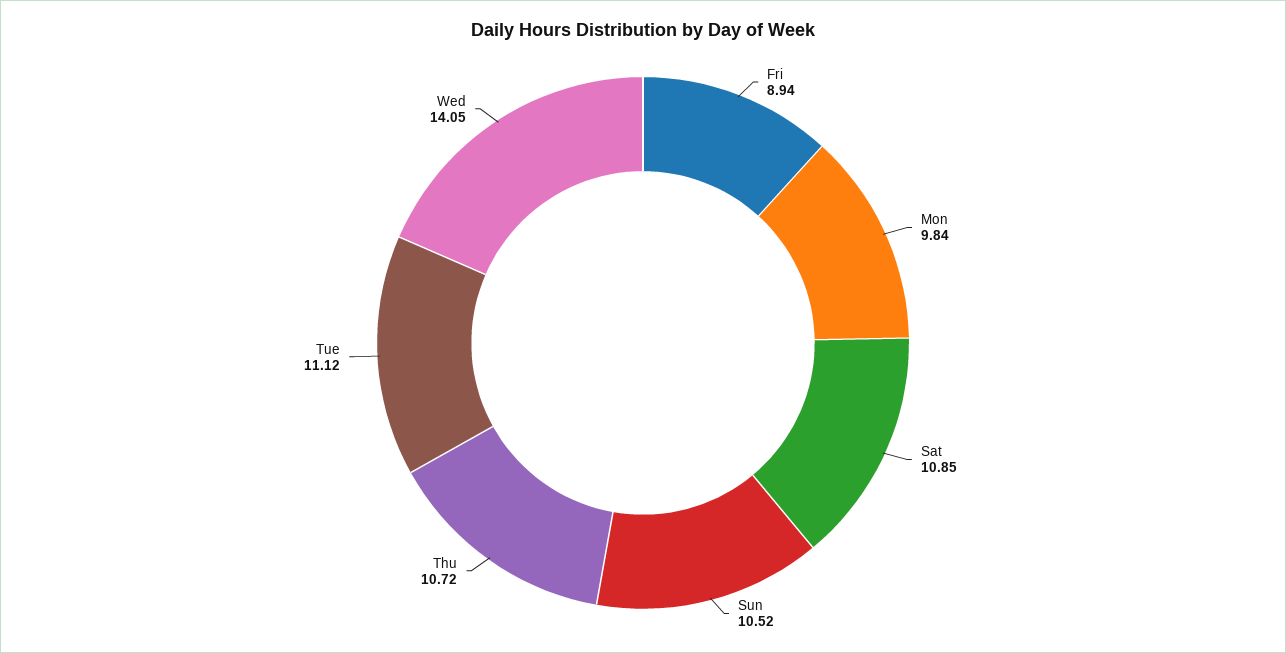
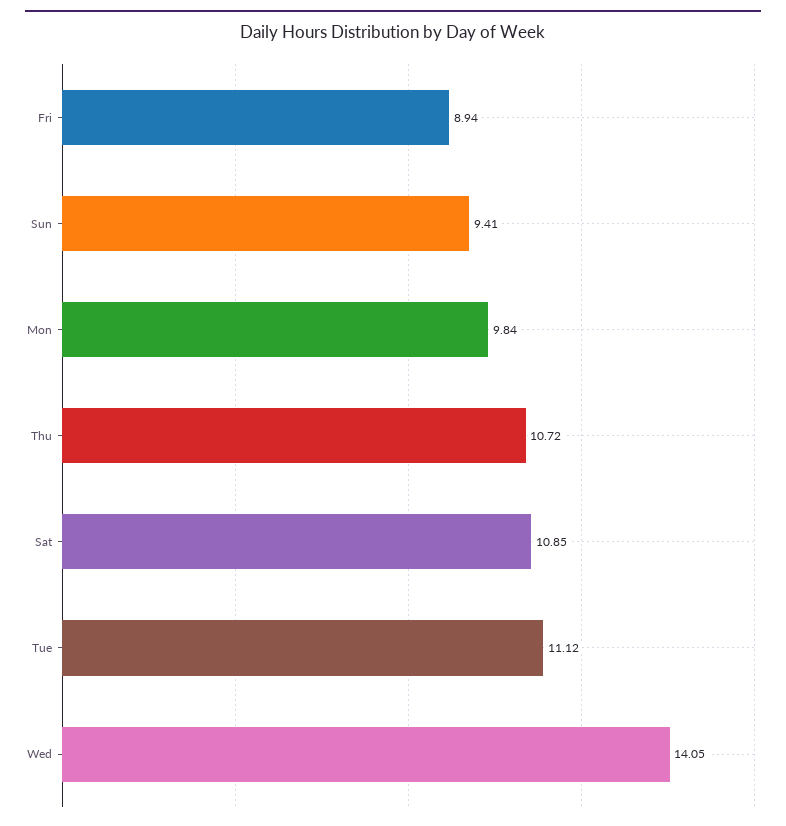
Sun: 10.52 -> 9.41

